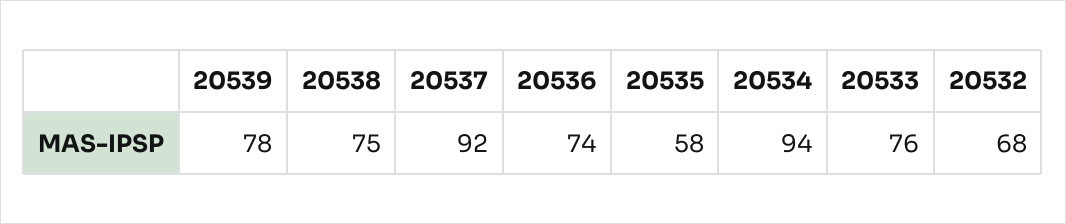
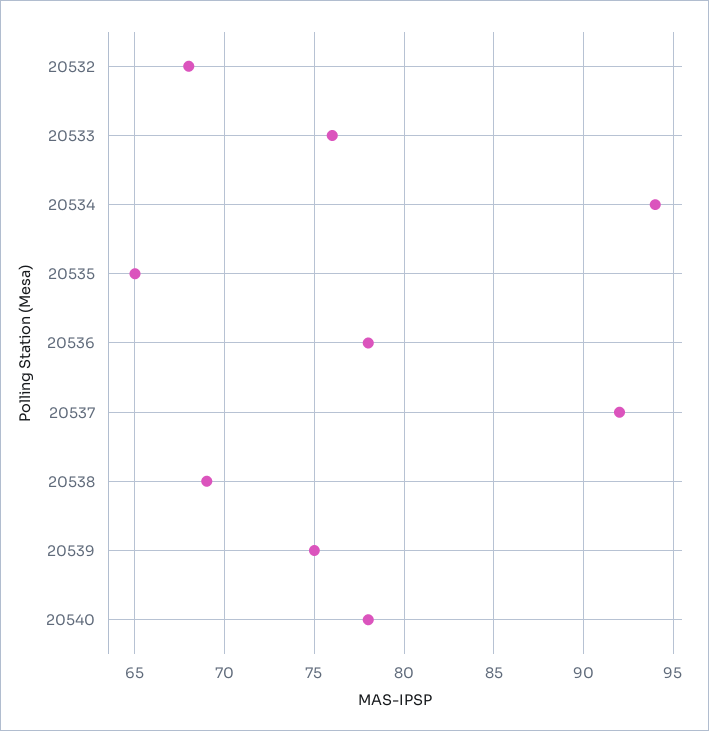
20539: 78 -> 75
20538: 75 -> 69
20536: 74 -> 78
20535: 58 -> 65
20540: none -> 78

